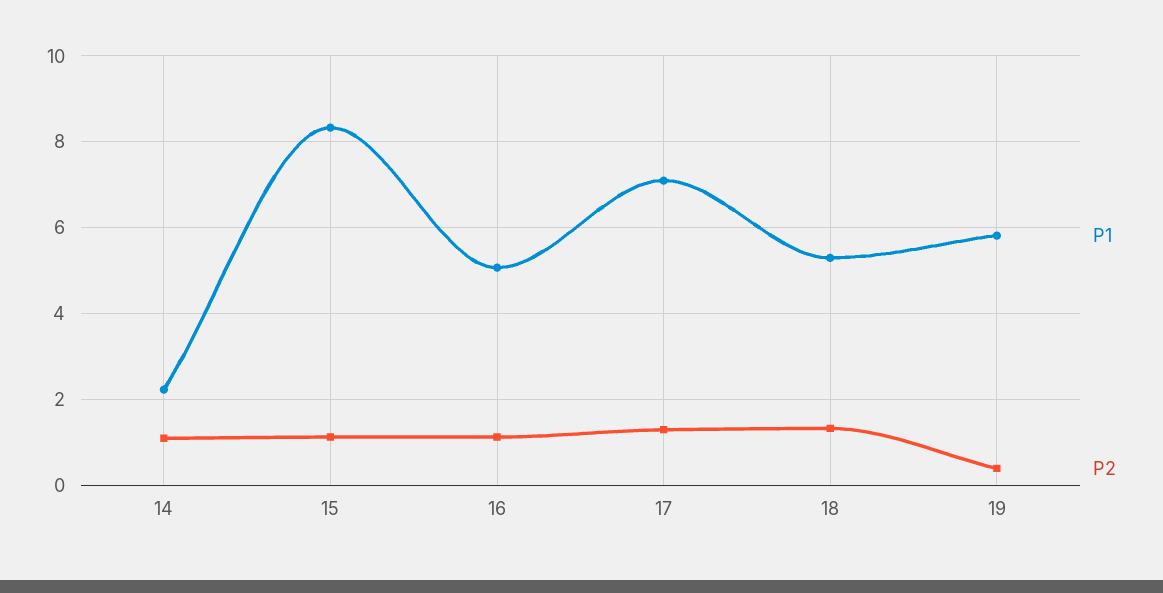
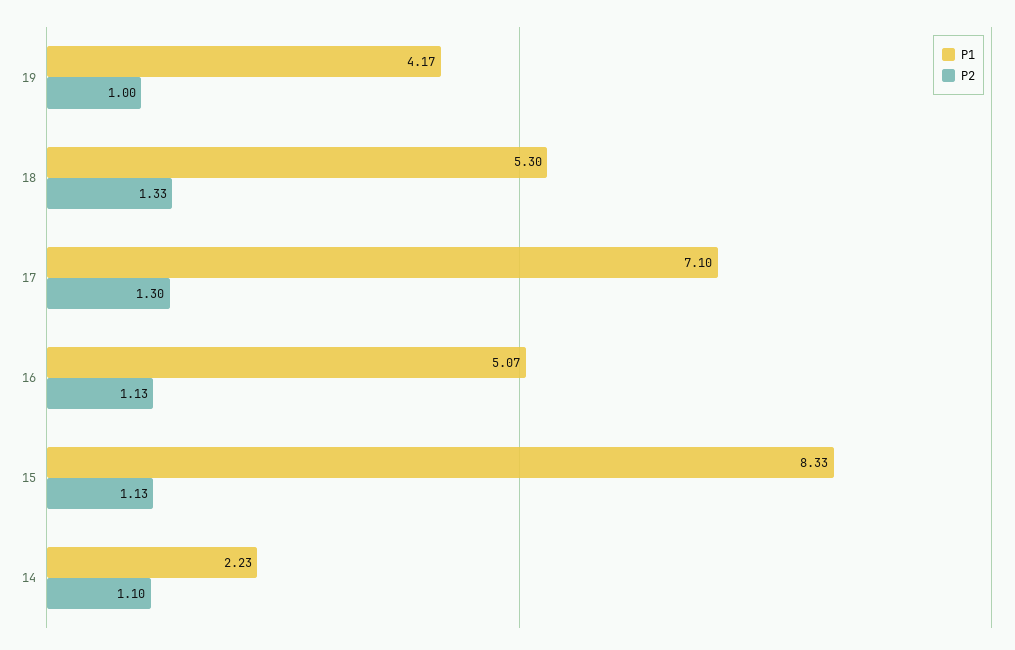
P1, 19: 5.8 -> 4.17
P2, 19: 0.4 -> 1

